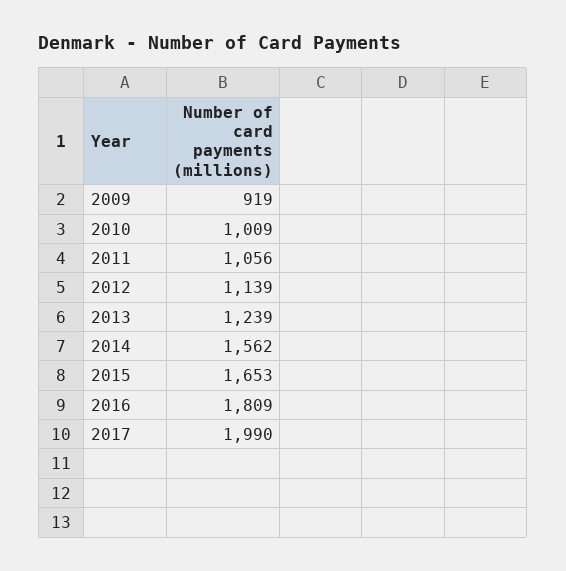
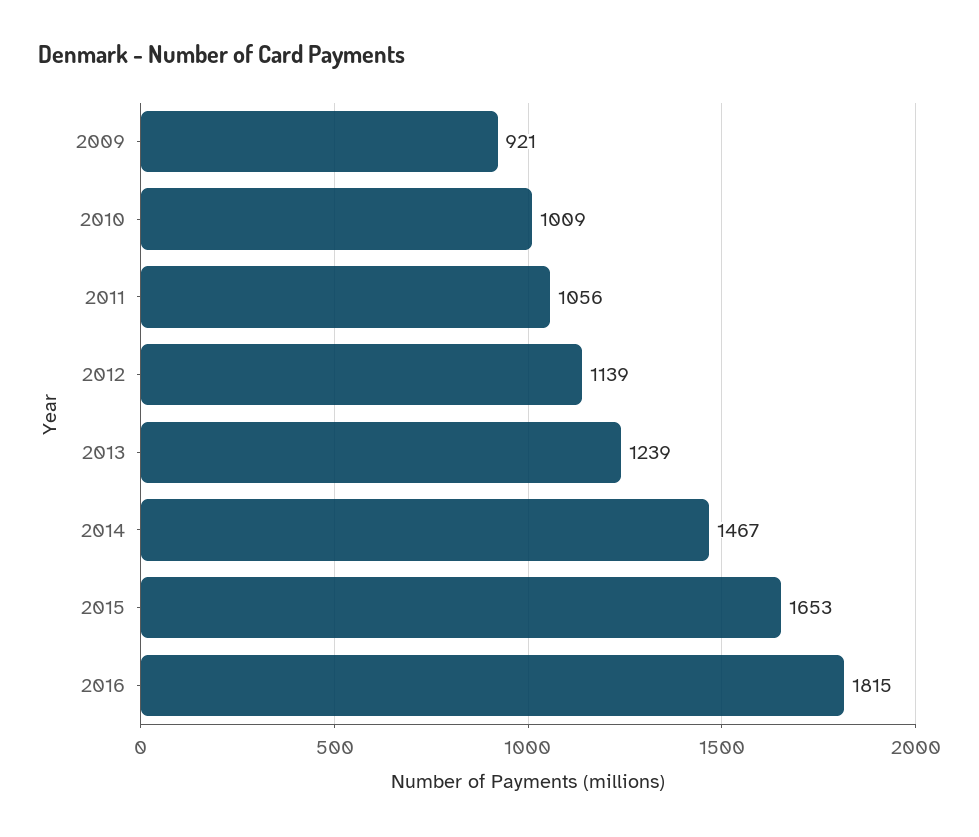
2009: 919 -> 921
2014: 1562 -> 1467
2016: 1809 -> 1815
2017: 1990 -> none

